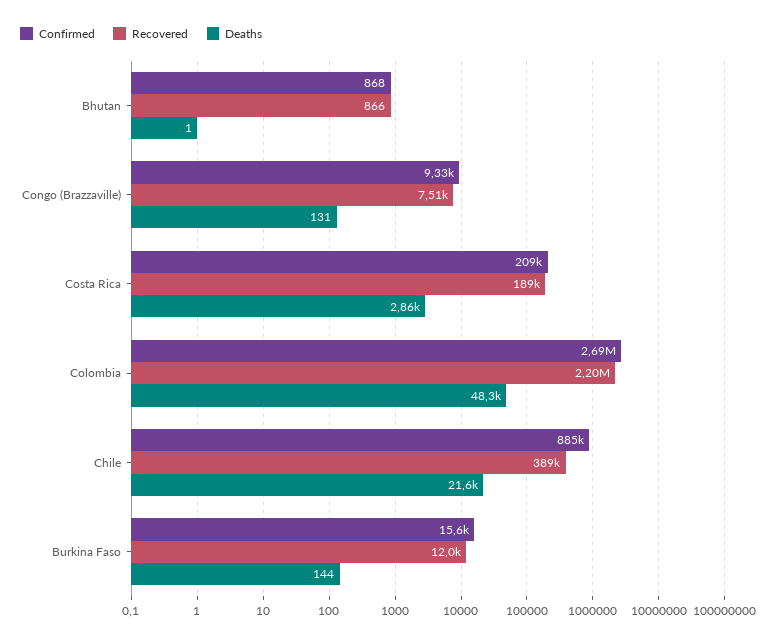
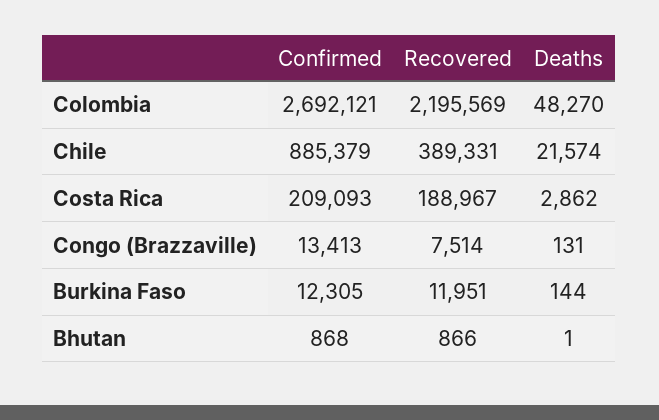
Confirmed, Congo (Brazzaville): 9330 -> 13413
Confirmed, Burkina Faso: 15600 -> 12305

